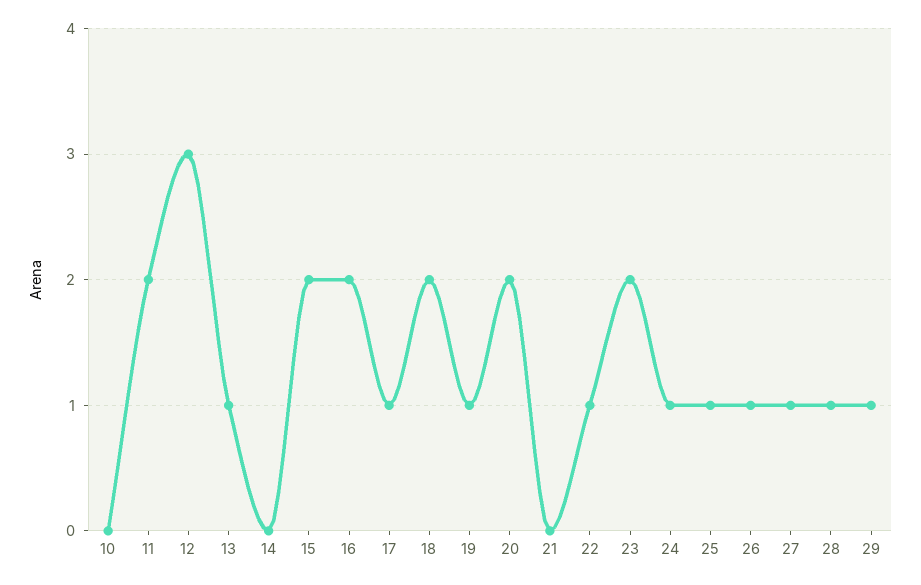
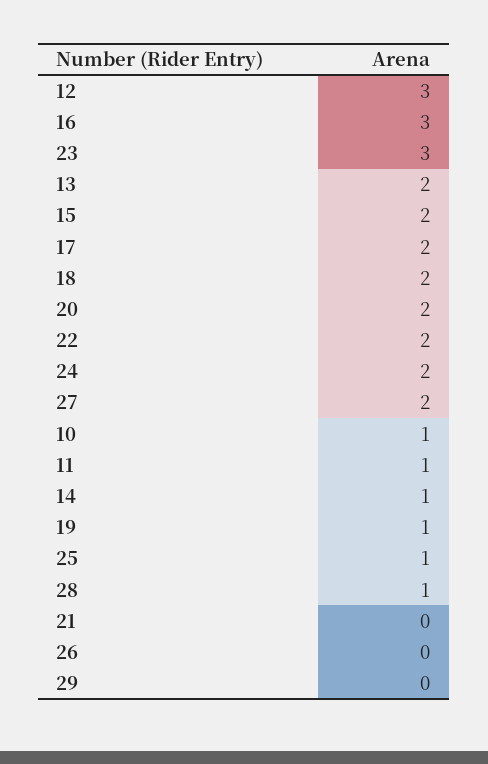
10: 0 -> 1
11: 2 -> 1
13: 1 -> 2
14: 0 -> 1
16: 2 -> 3
17: 1 -> 2
22: 1 -> 2
23: 2 -> 3
24: 1 -> 2
26: 1 -> 0
27: 1 -> 2
29: 1 -> 0

